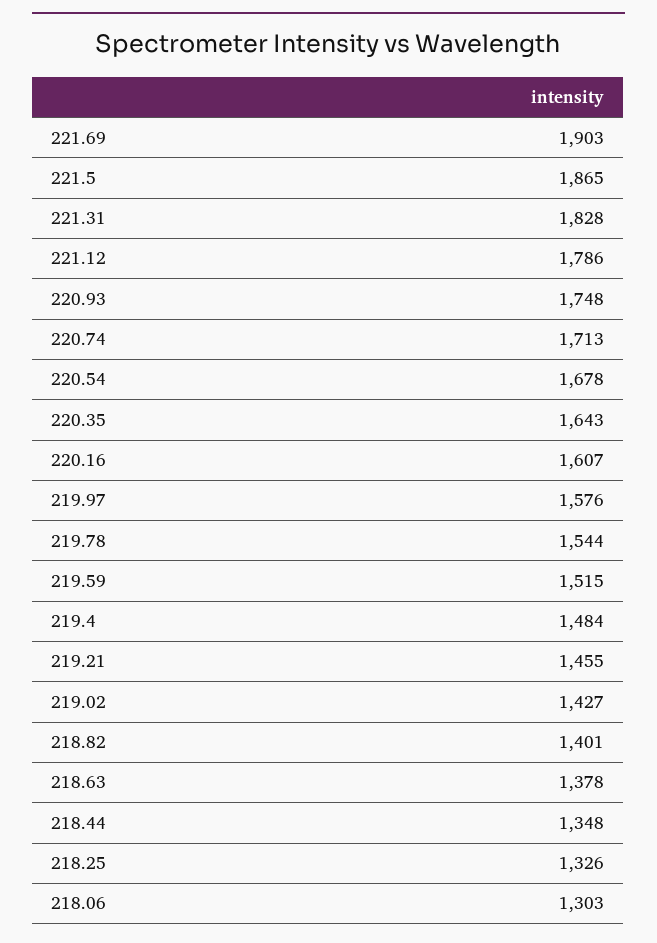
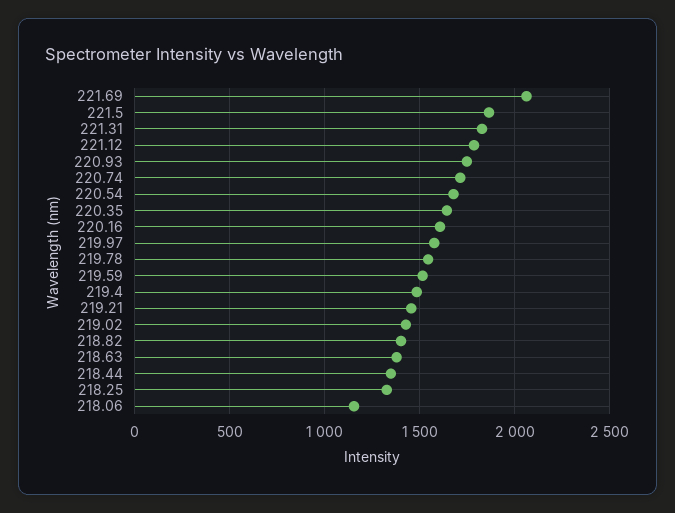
221.69: 1903 -> 2050
218.06: 1303 -> 1150

